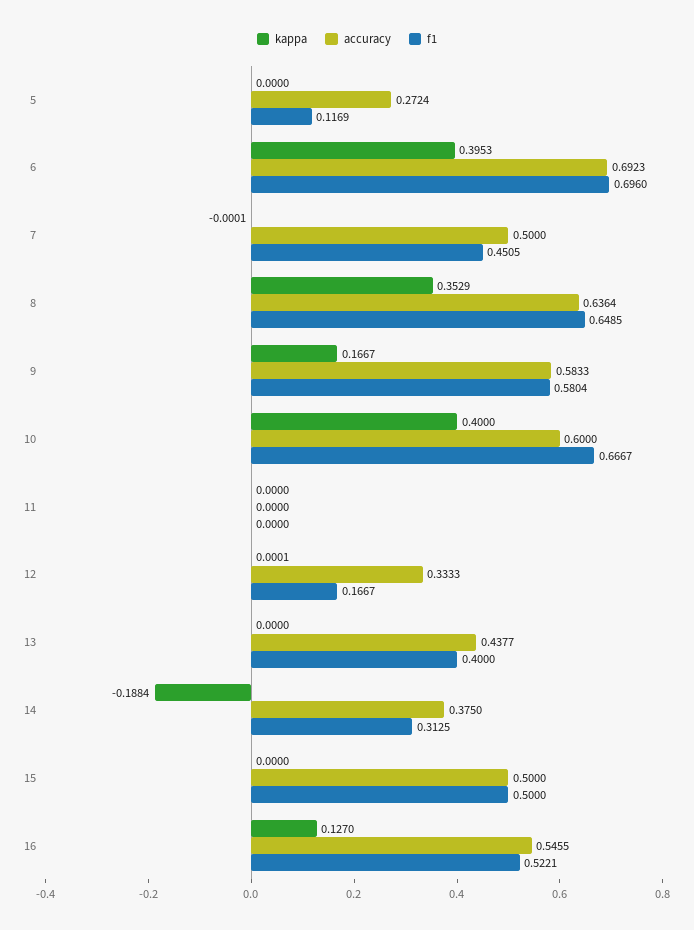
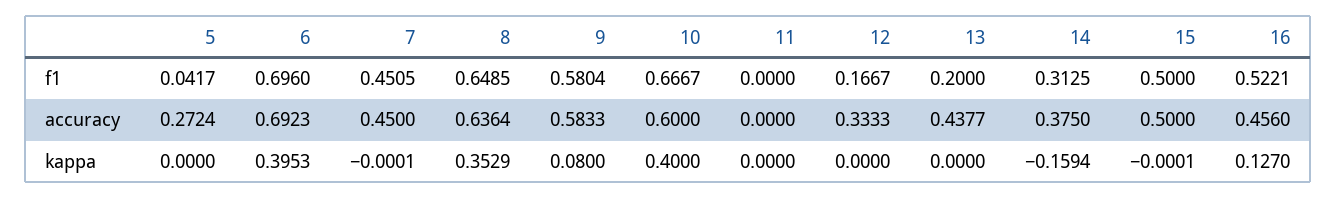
f1, 5: 0.1169 -> 0.0417
accuracy, 7: 0.5 -> 0.45
kappa, 9: 0.1667 -> 0.08
kappa, 12: 0.0001 -> 0
f1, 13: 0.4 -> 0.2
kappa, 14: -0.1884 -> -0.1594
kappa, 15: 0 -> -0.0001
accuracy, 16: 0.5455 -> 0.456

